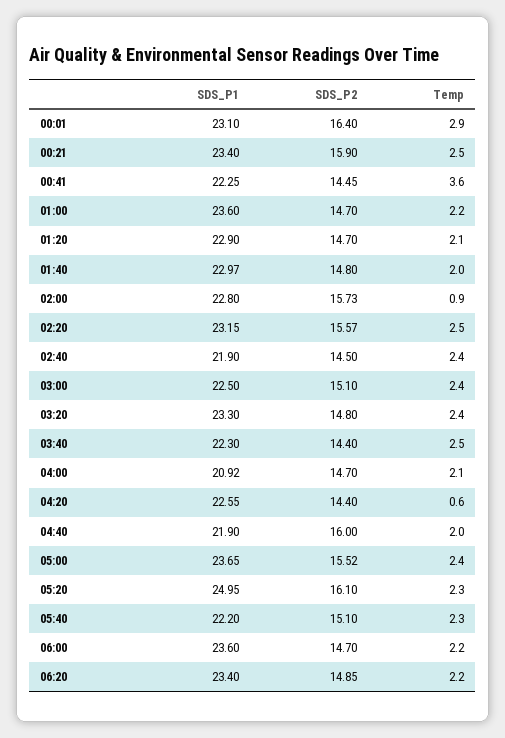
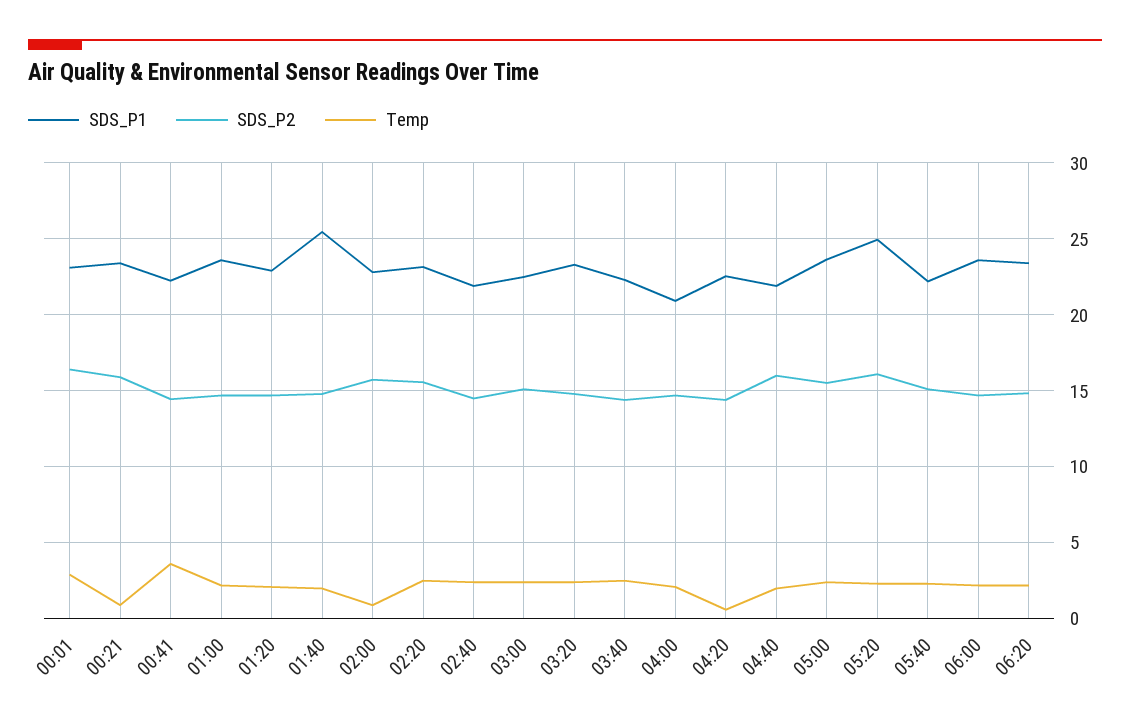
Temp, 00:21: 2.5 -> 1
SDS_P1, 01:40: 22.97 -> 25.5

